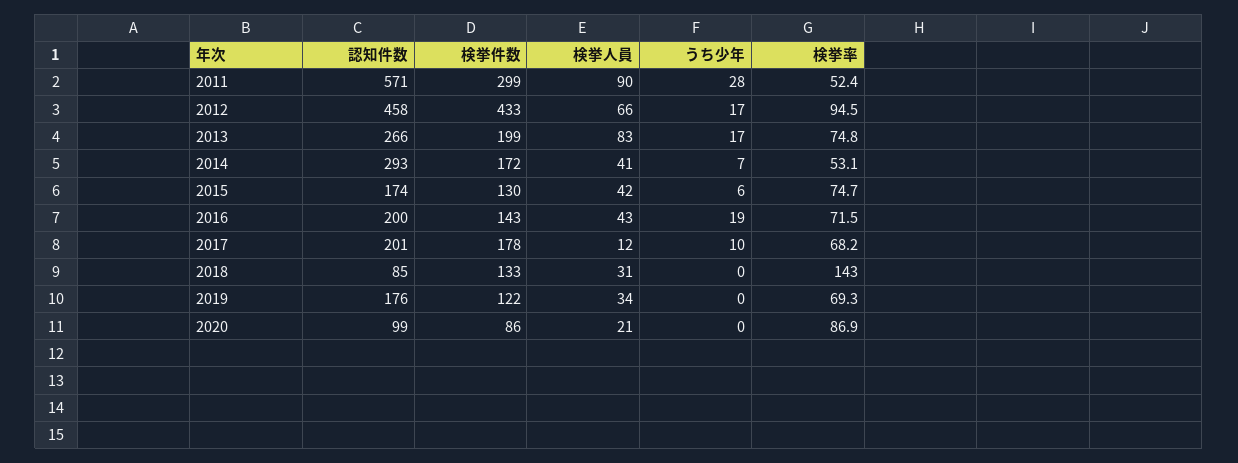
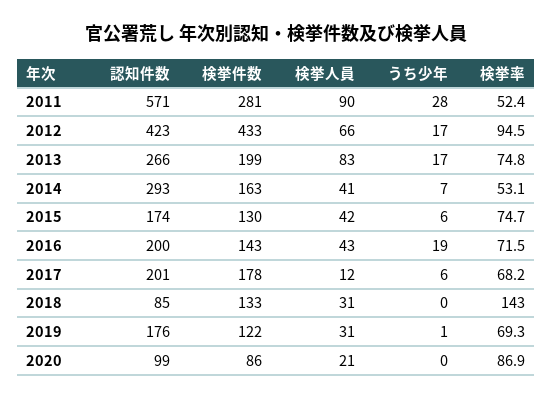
検挙件数, 2011: 299 -> 281
認知件数, 2012: 458 -> 423
検挙件数, 2014: 172 -> 163
うち少年, 2017: 10 -> 6
検挙人員, 2019: 34 -> 31
うち少年, 2019: 0 -> 1

